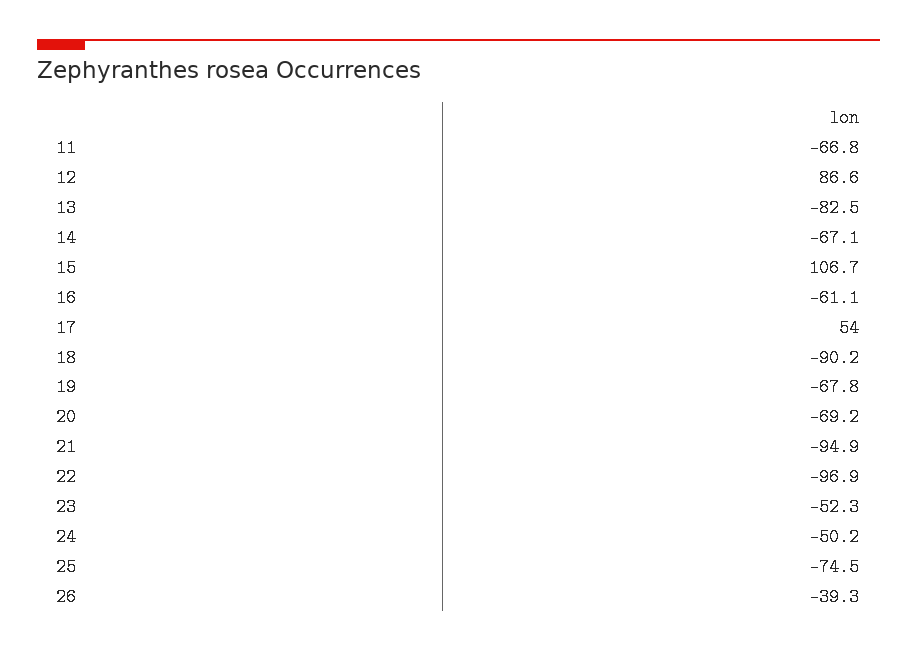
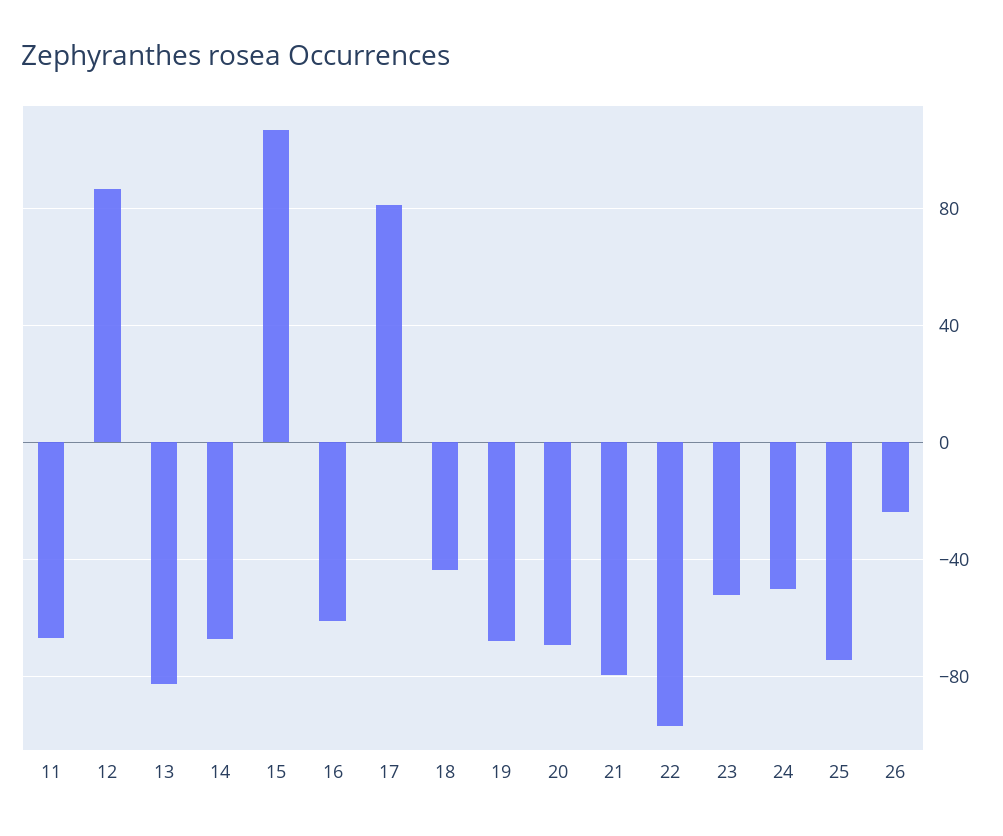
17: 54 -> 80
18: -90.2 -> -45
21: -94.9 -> -80
26: -39.3 -> -25

